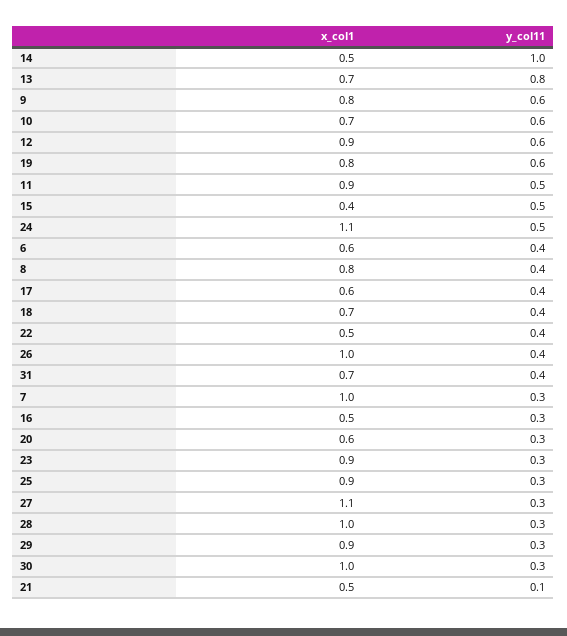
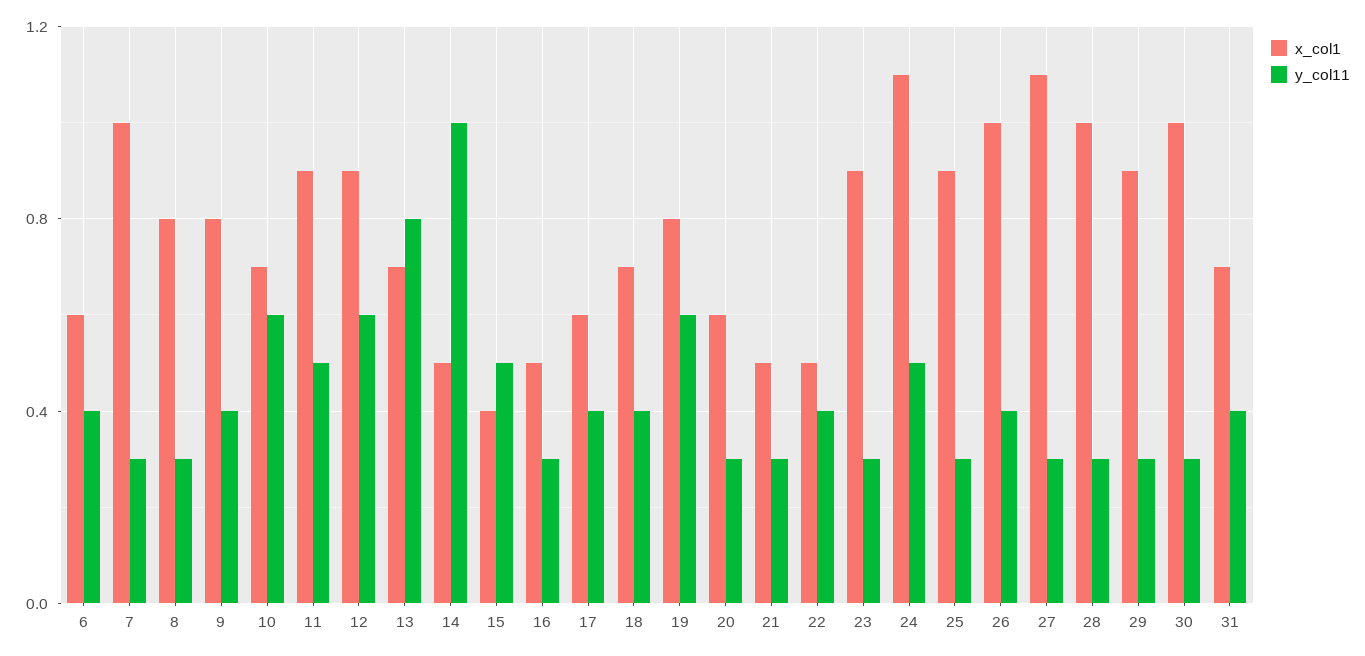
y_col11, 9: 0.6 -> 0.4
y_col11, 8: 0.4 -> 0.3
y_col11, 21: 0.1 -> 0.3

